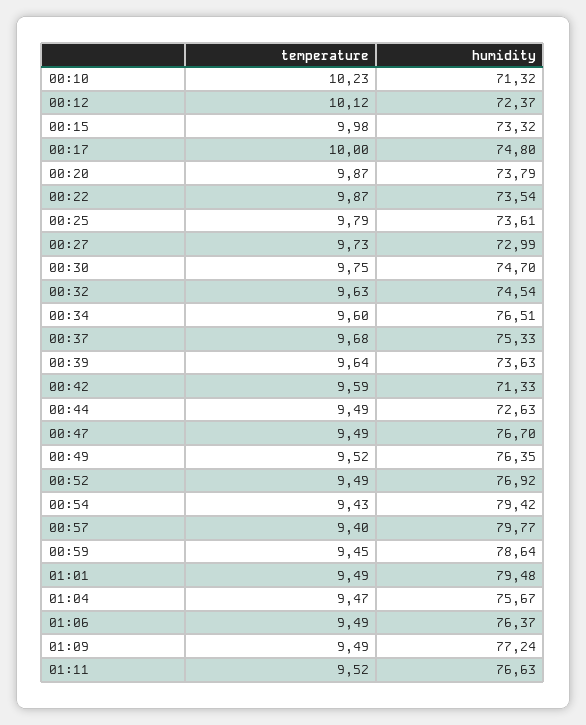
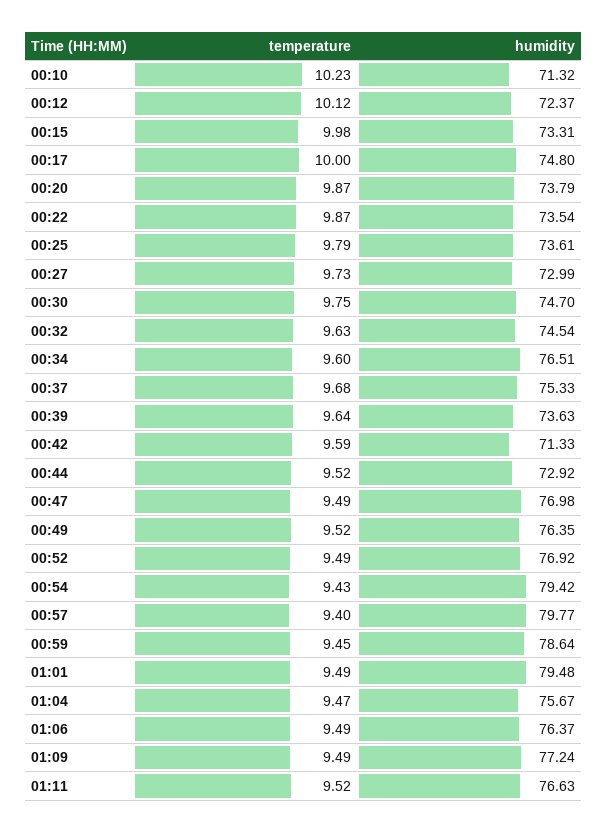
humidity, 00:15: 73.32 -> 73.31
temperature, 00:44: 9.49 -> 9.52
humidity, 00:44: 72.63 -> 72.92
humidity, 00:47: 76.7 -> 76.98

